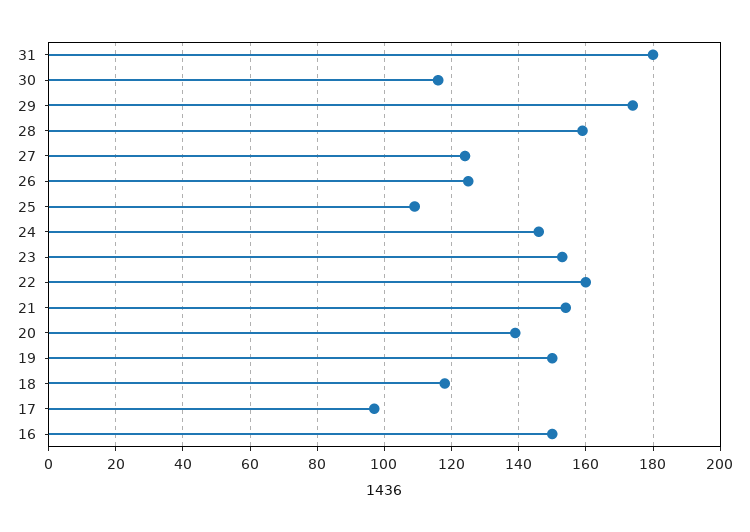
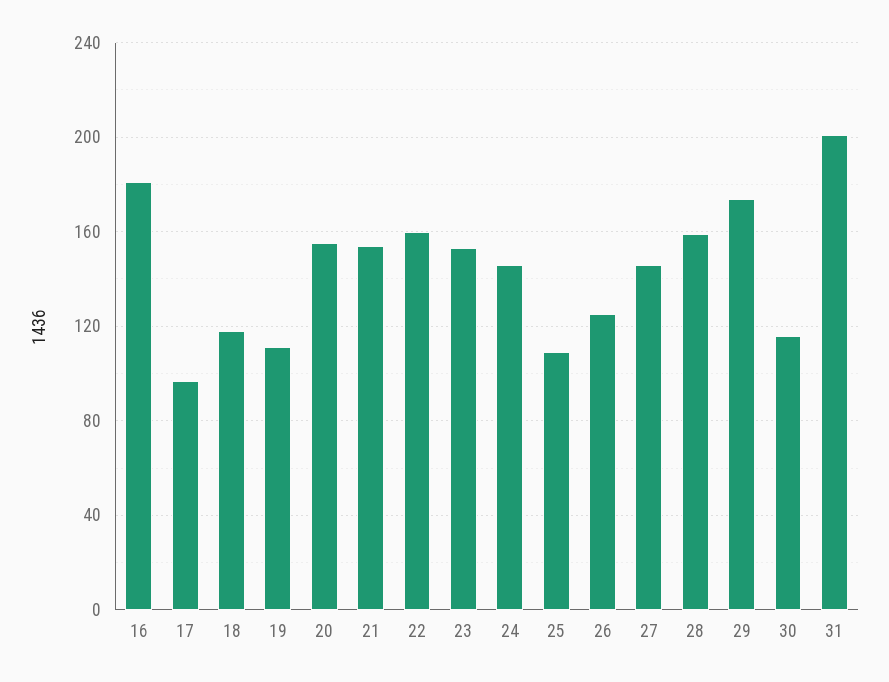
31: 180 -> 200
27: 125 -> 145
20: 140 -> 155
19: 150 -> 110
16: 150 -> 180

